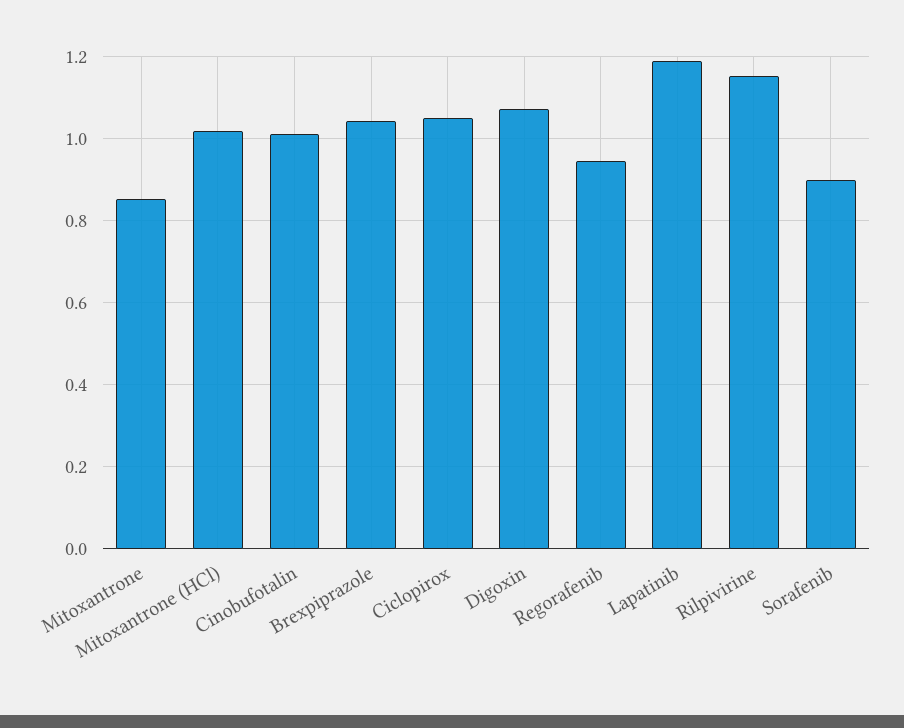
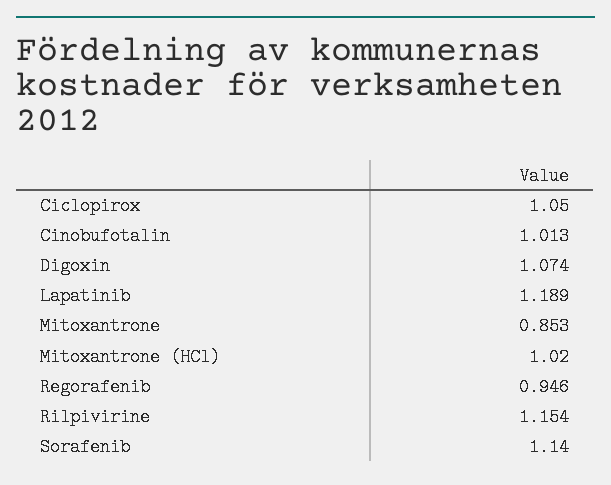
Brexpiprazole: 1.04 -> none
Sorafenib: 0.9 -> 1.14

